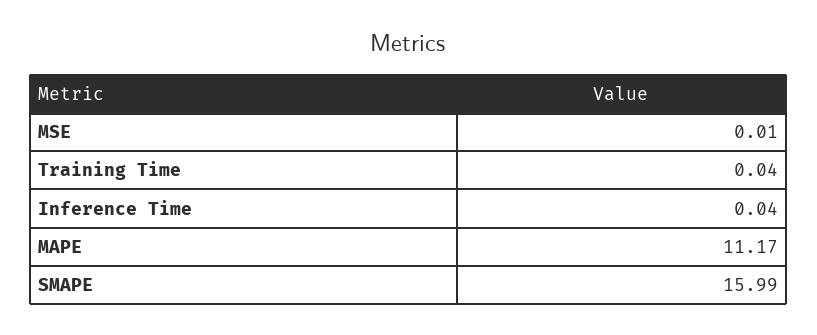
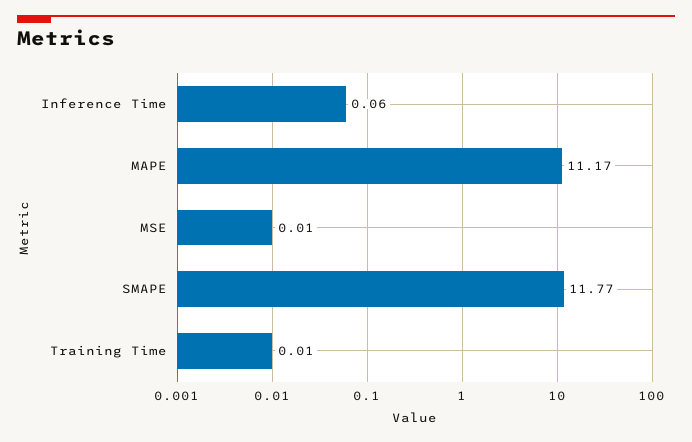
Training Time: 0.04 -> 0.01
Inference Time: 0.04 -> 0.06
SMAPE: 15.99 -> 11.77

